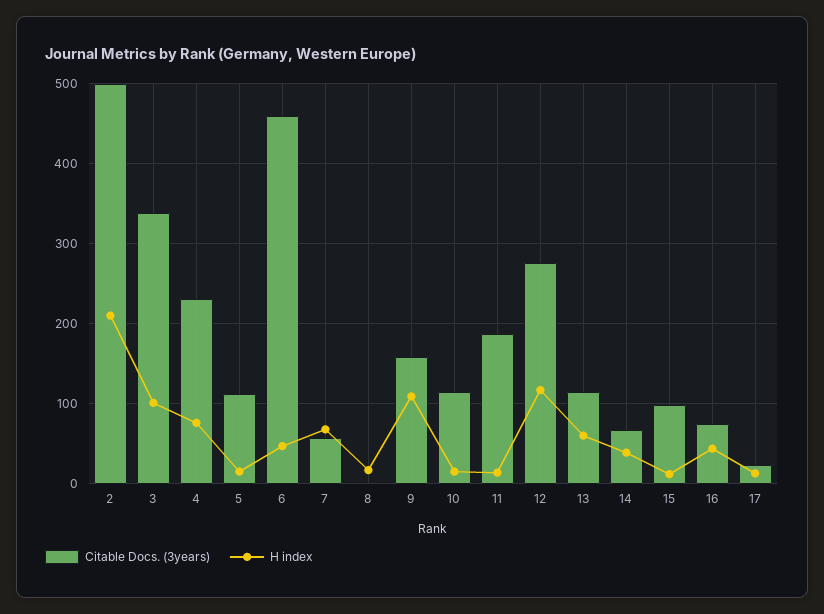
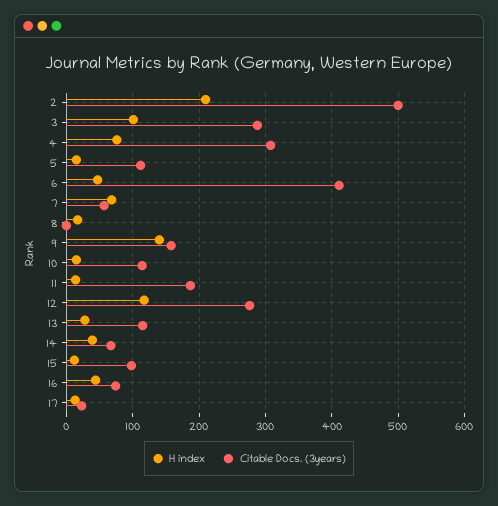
Citable Docs. (3years), 3: 340 -> 290
Citable Docs. (3years), 4: 230 -> 310
Citable Docs. (3years), 6: 460 -> 410
H index, 9: 110 -> 140
H index, 13: 60 -> 30

